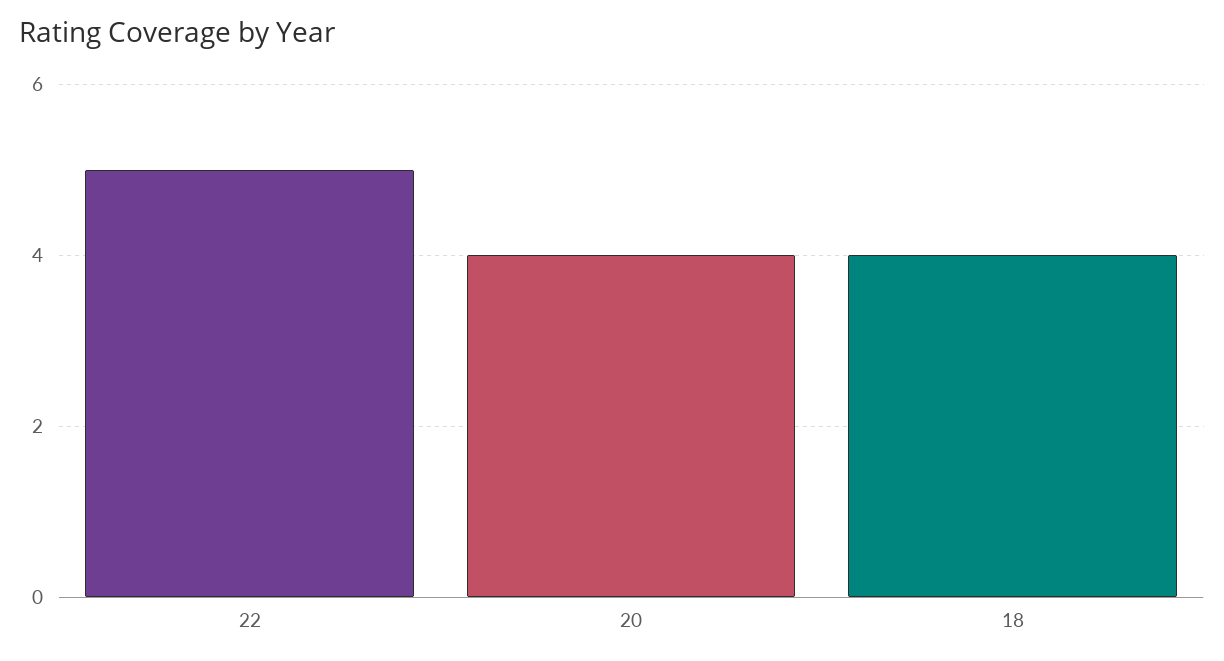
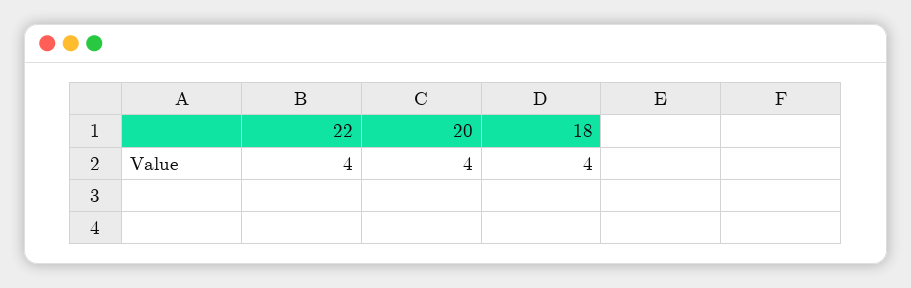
22: 5 -> 4

